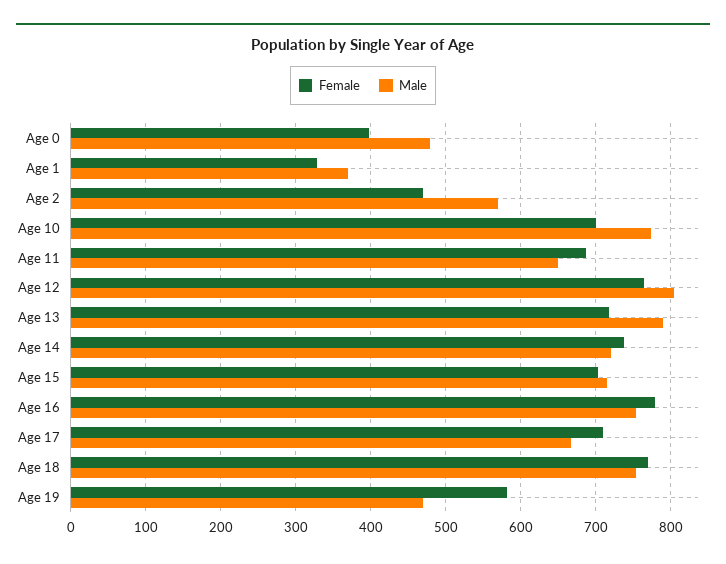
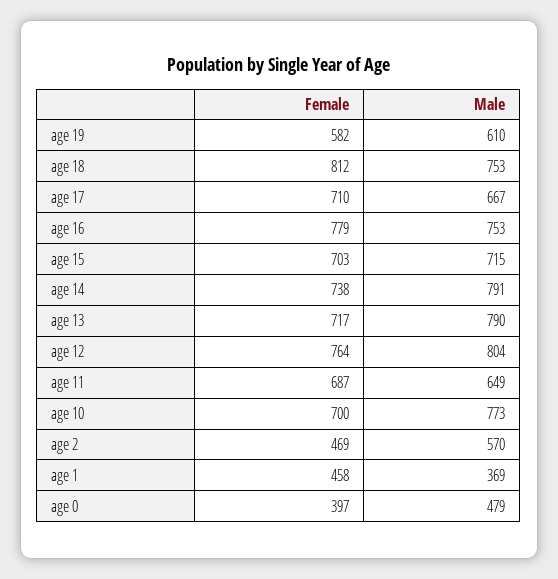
Female, Age 1: 330 -> 458
Male, Age 14: 720 -> 791
Female, Age 18: 770 -> 812
Male, Age 19: 470 -> 610

